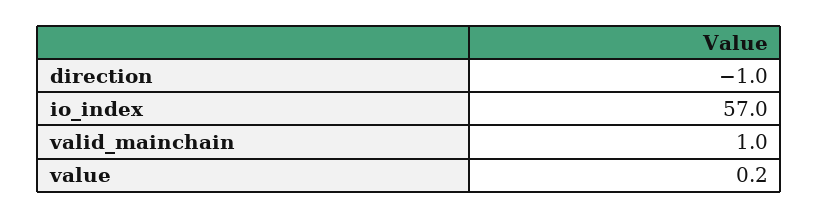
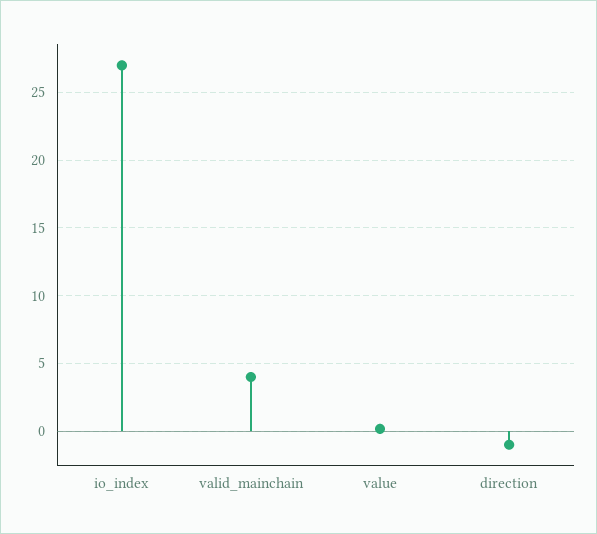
io_index: 57 -> 27
valid_mainchain: 1 -> 4

